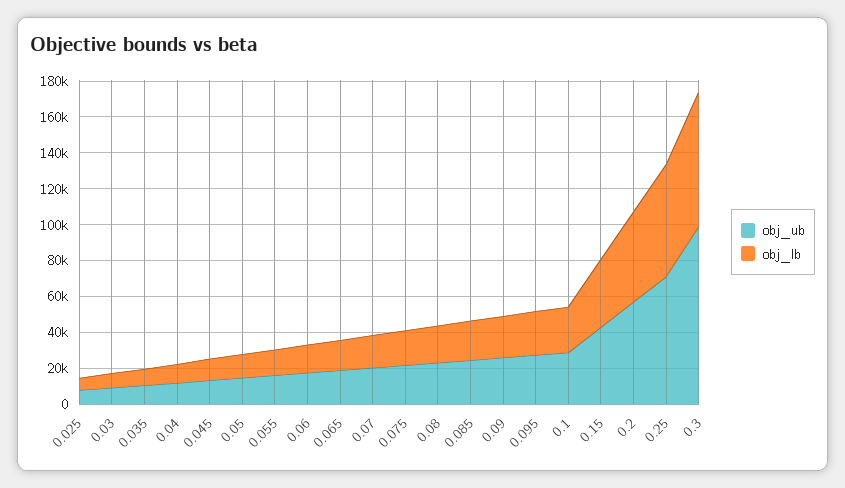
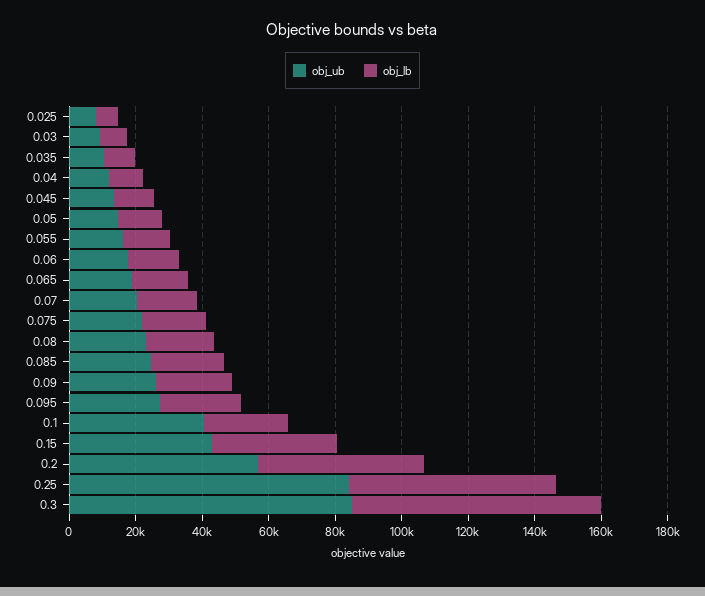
obj_ub, 0.1: 30000 -> 40000
obj_ub, 0.25: 70000 -> 85000
obj_ub, 0.3: 100000 -> 85000

